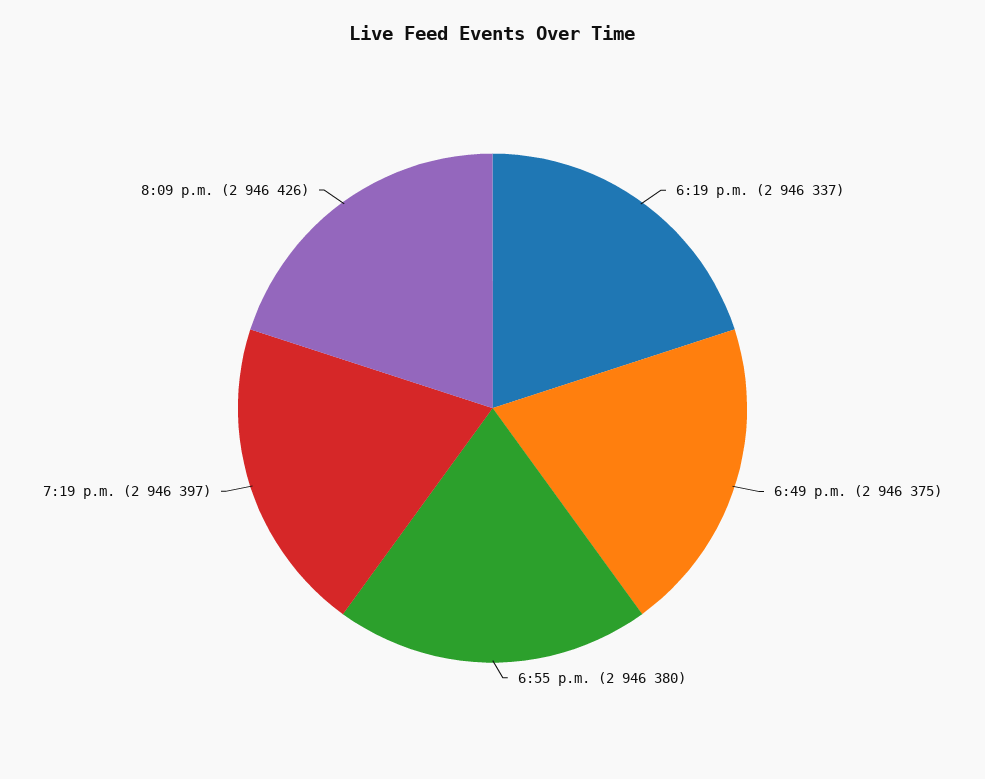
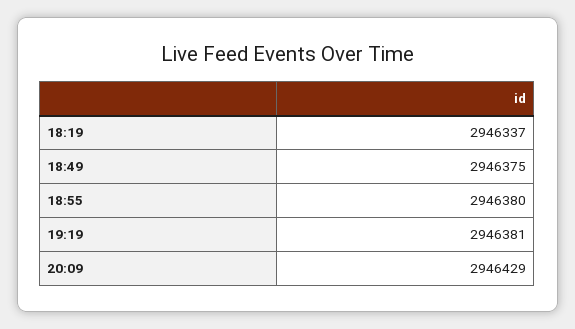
7:19 p.m.: 2946397 -> 2946381
8:09 p.m.: 2946426 -> 2946429

